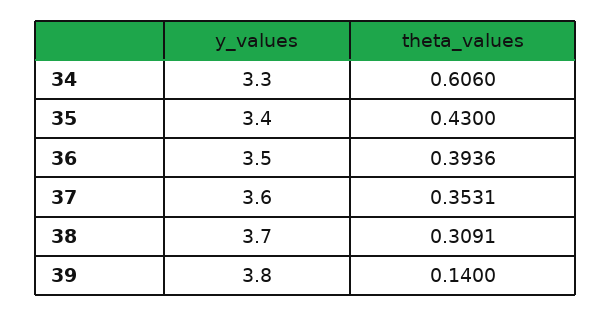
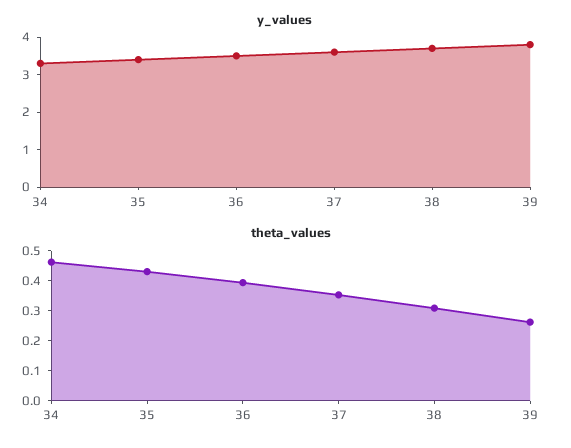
theta_values, 34: 0.606 -> 0.45
theta_values, 39: 0.14 -> 0.25

